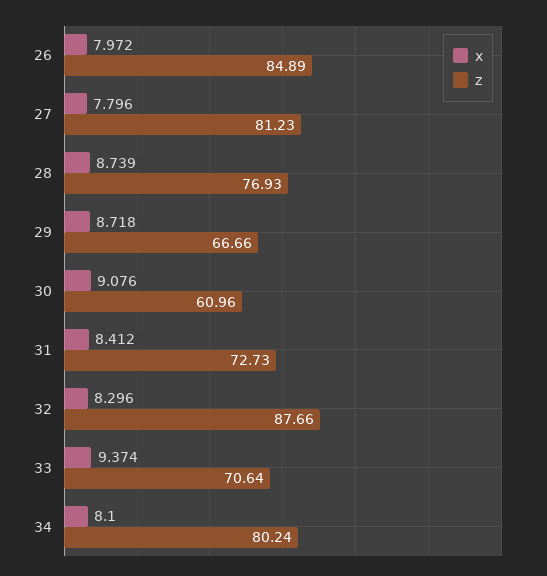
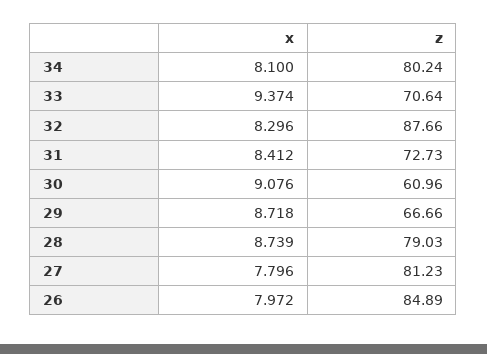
z, 28: 76.93 -> 79.03

